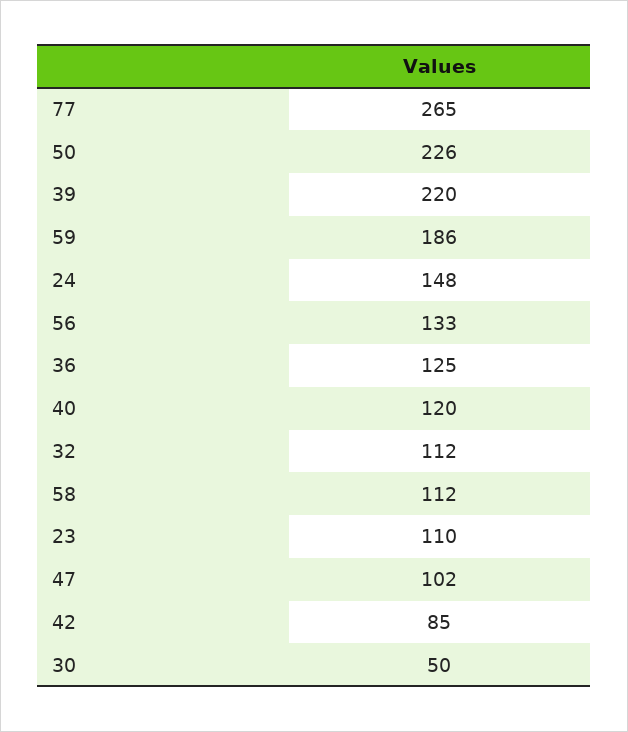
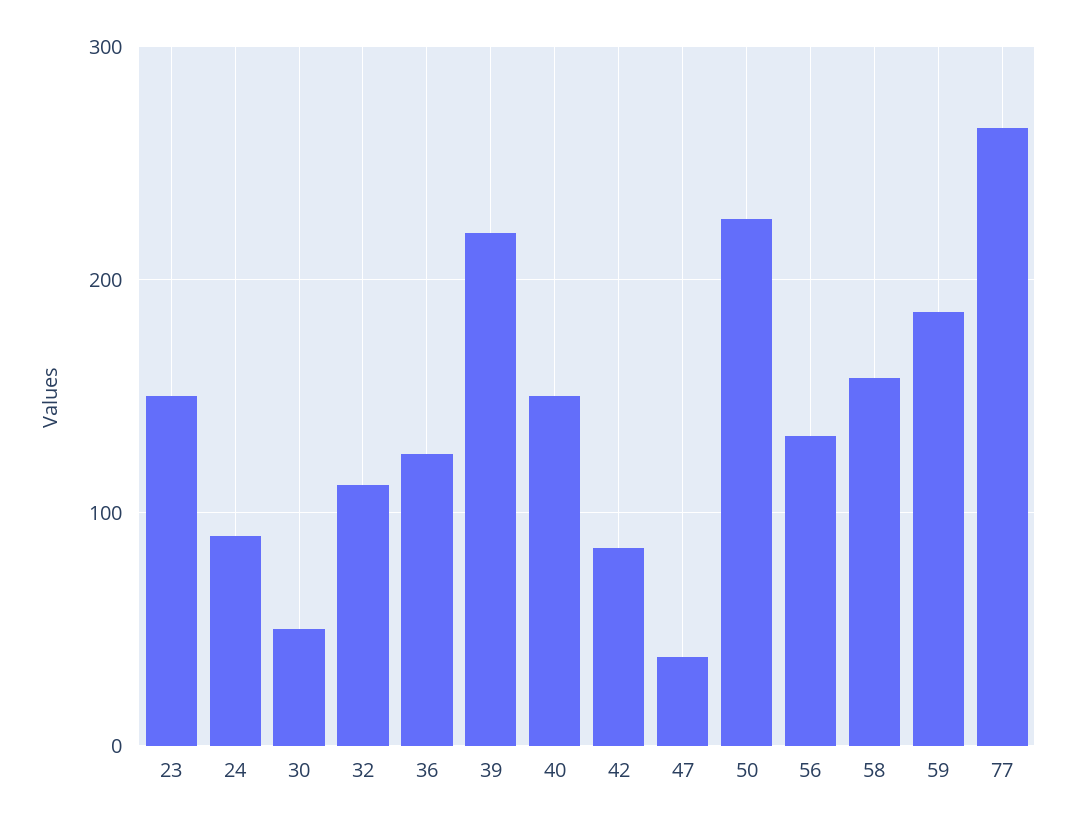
24: 148 -> 90
40: 120 -> 150
58: 112 -> 160
23: 110 -> 150
47: 102 -> 40

